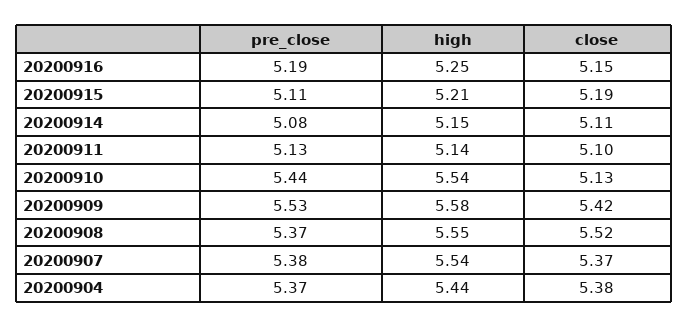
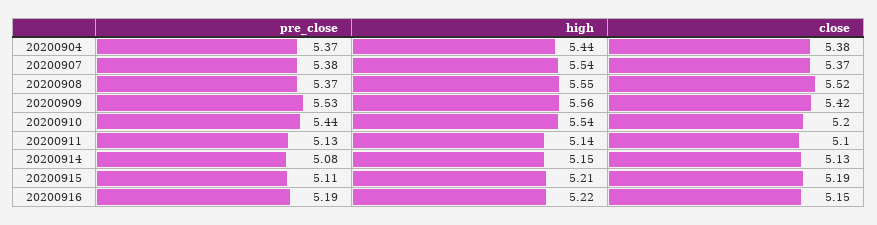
high, 20200916: 5.25 -> 5.22
close, 20200914: 5.11 -> 5.13
close, 20200910: 5.13 -> 5.2
high, 20200909: 5.58 -> 5.56

